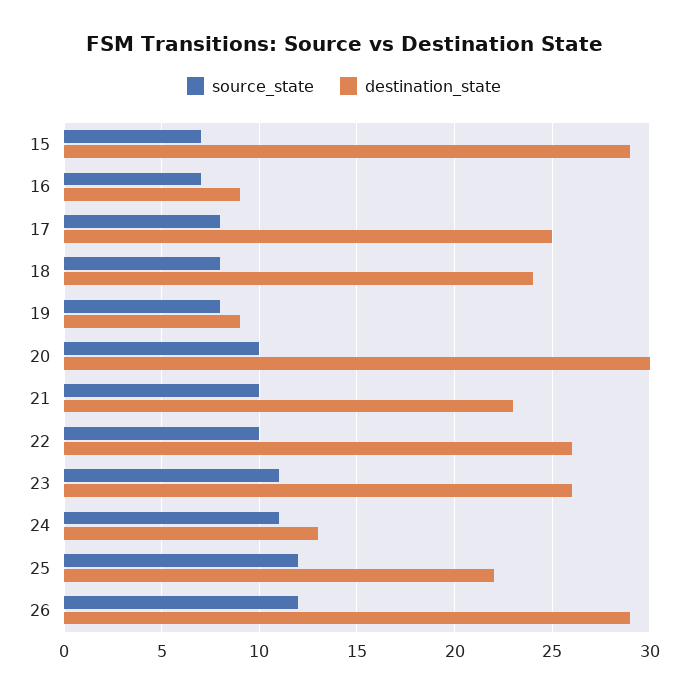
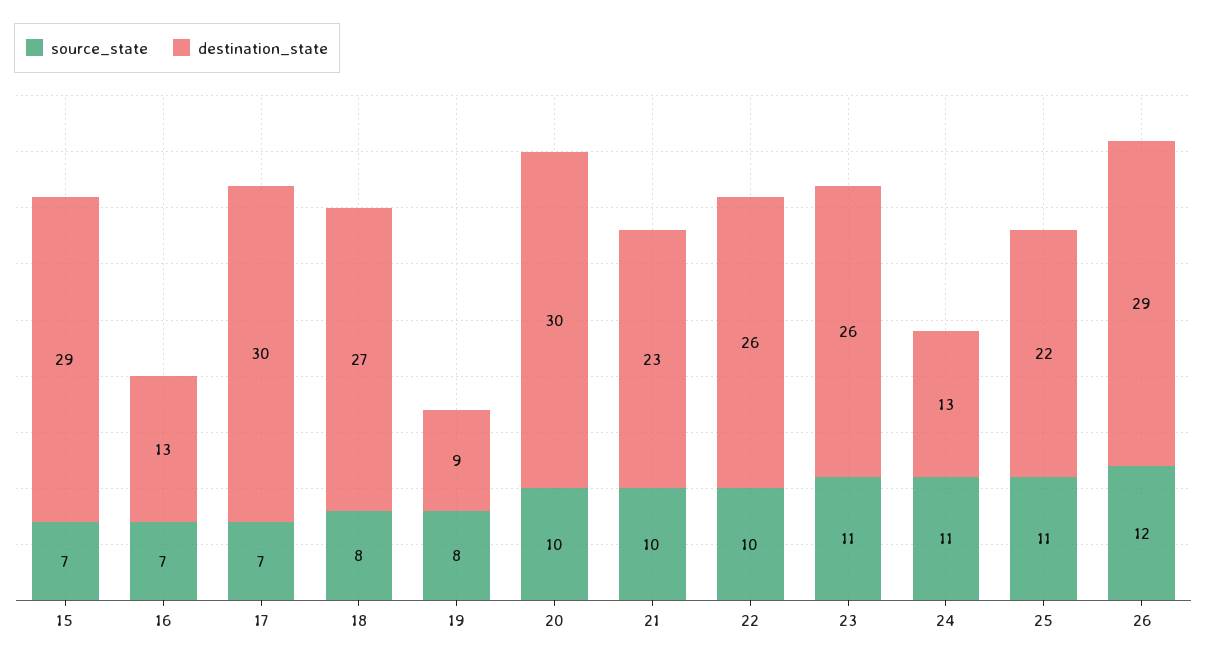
destination_state, 16: 9 -> 13
source_state, 17: 8 -> 7
destination_state, 17: 25 -> 30
destination_state, 18: 24 -> 27
source_state, 25: 12 -> 11

